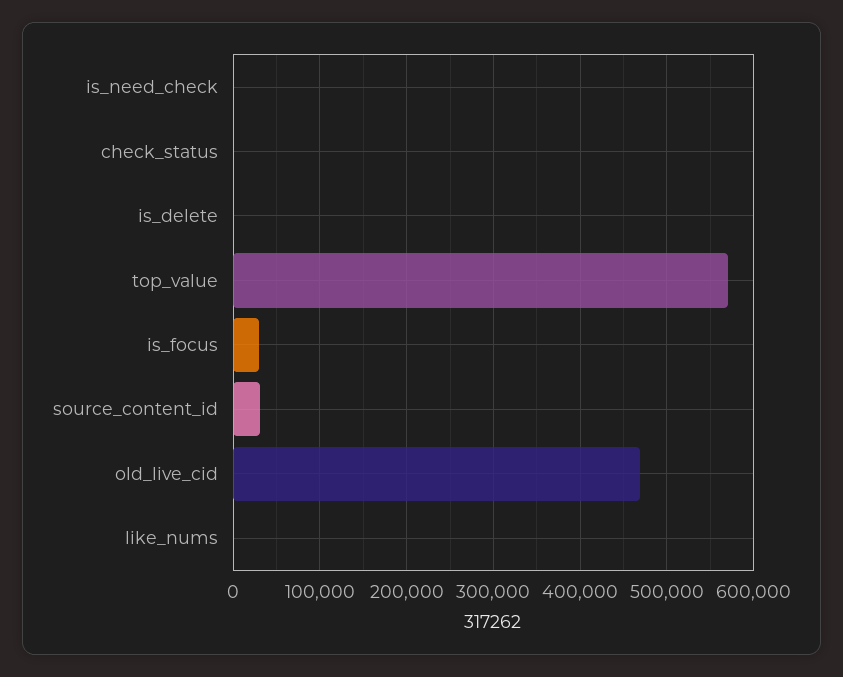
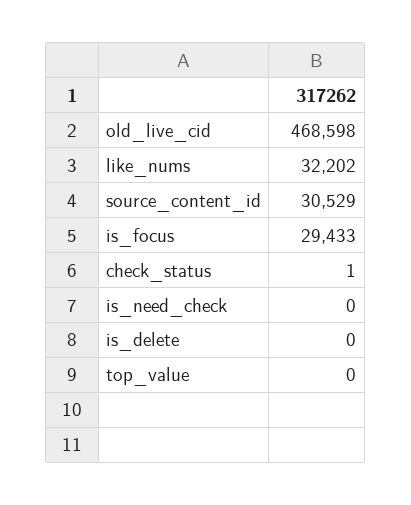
top_value: 570000 -> 0
like_nums: 0 -> 32202

